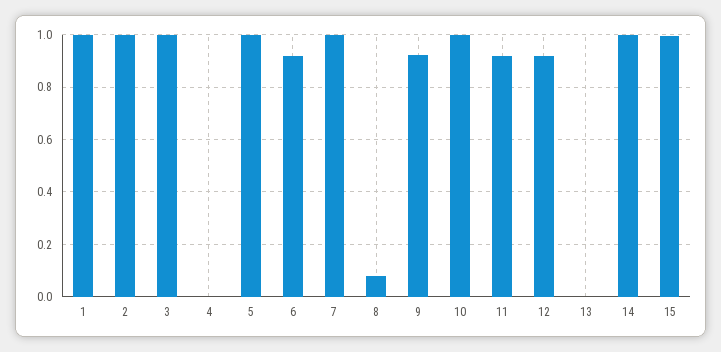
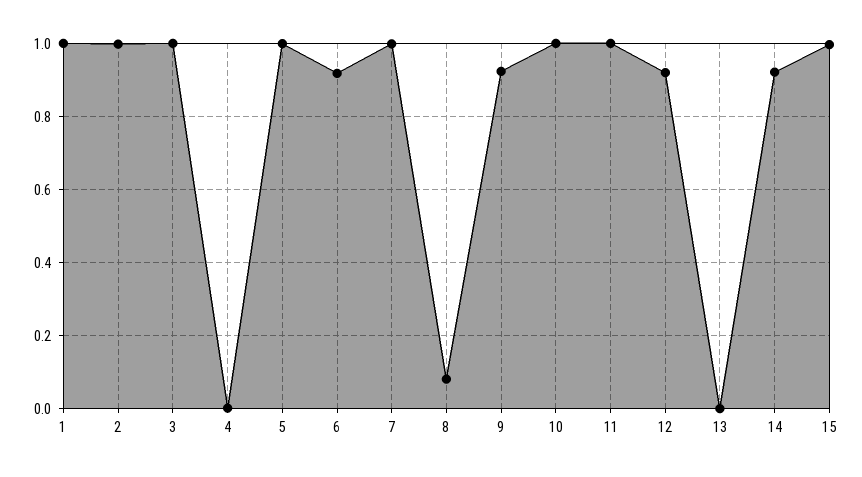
11: 0.925 -> 1
14: 1 -> 0.92

